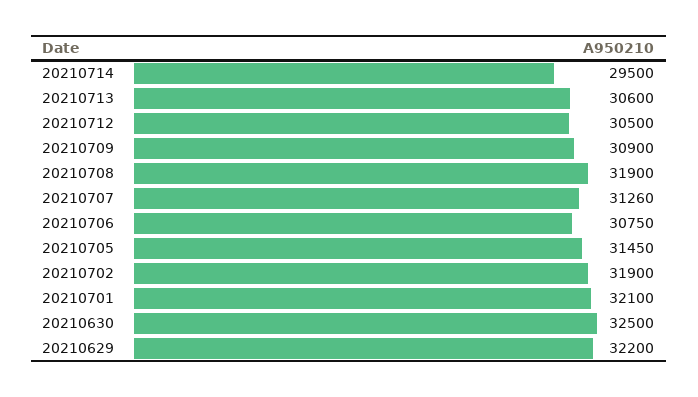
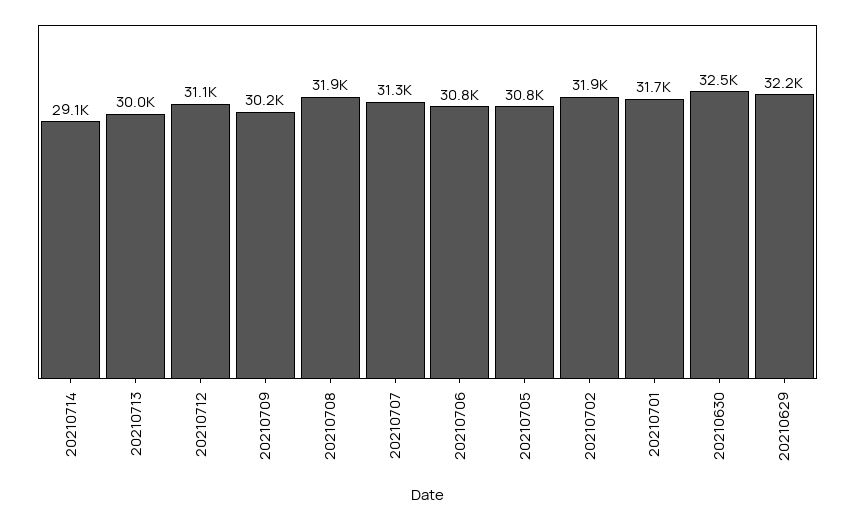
20210714: 29500 -> 29100
20210713: 30600 -> 30000
20210712: 30500 -> 31100
20210709: 30900 -> 30200
20210705: 31450 -> 30800
20210701: 32100 -> 31700

